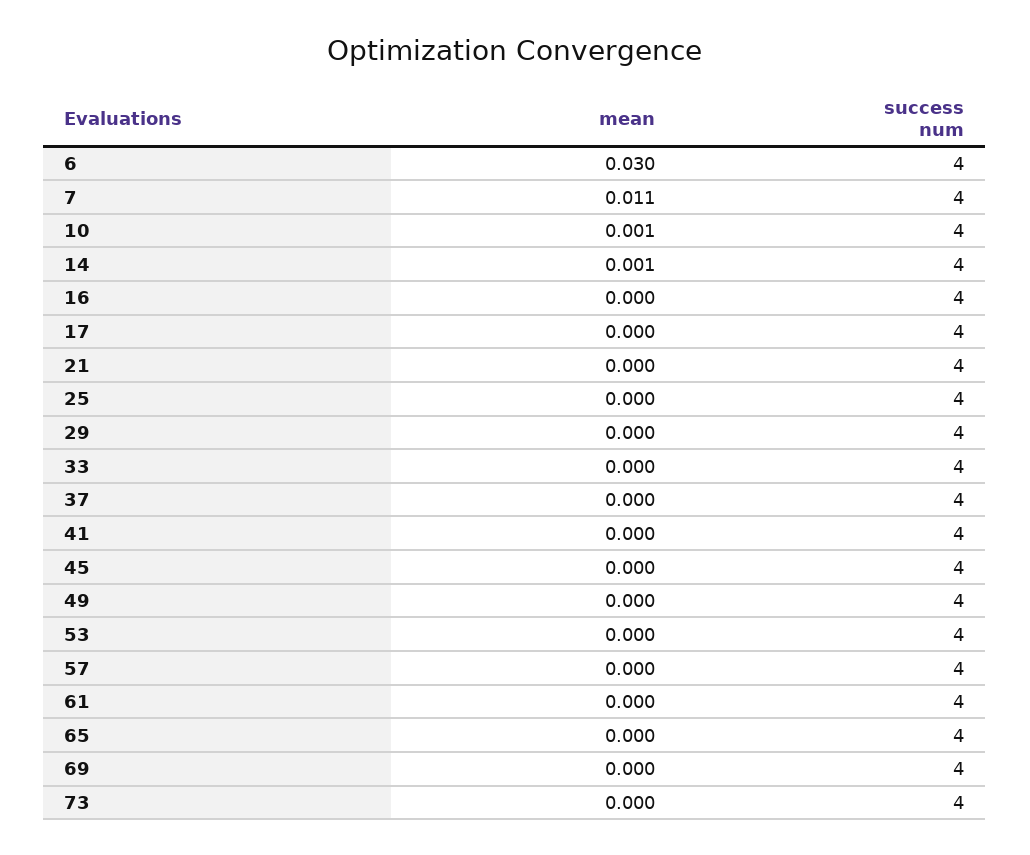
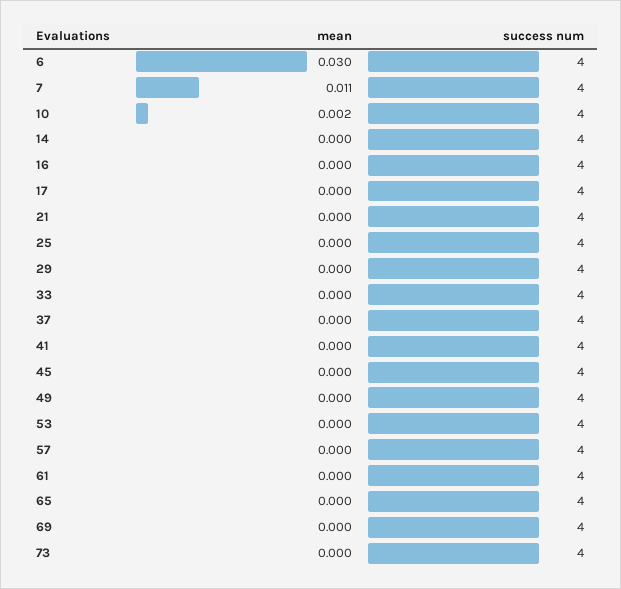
mean, 10: 0.001 -> 0.002
mean, 14: 0.001 -> 0

